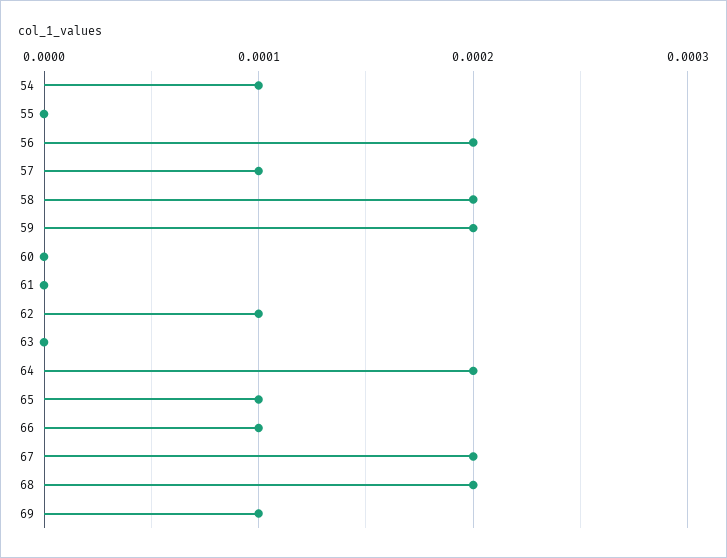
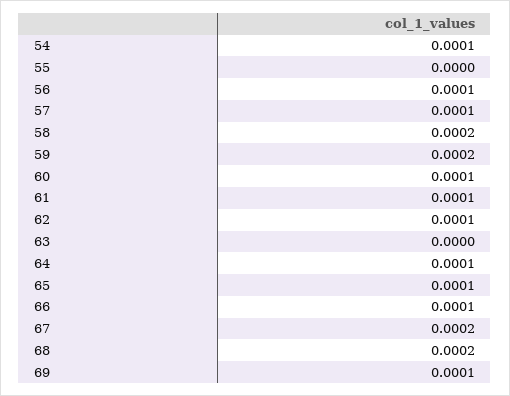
56: 0.0002 -> 0.0001
60: 0 -> 0.0001
61: 0 -> 0.0001
64: 0.0002 -> 0.0001

